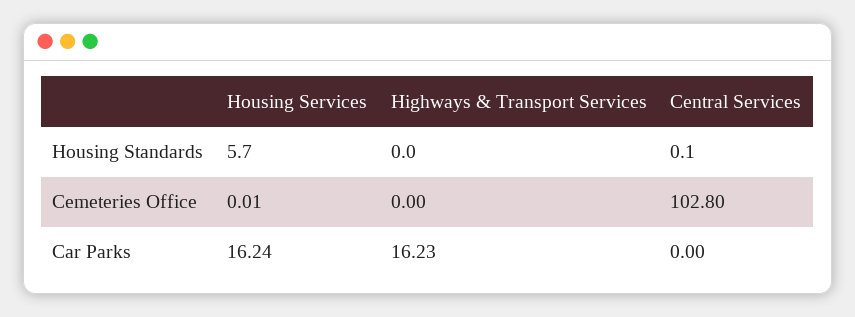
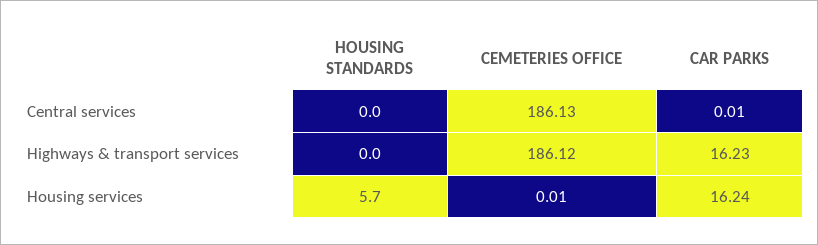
Central Services, Housing Standards: 0.1 -> 0
Highways & Transport Services, Cemeteries Office: 0 -> 186.12
Central Services, Cemeteries Office: 102.8 -> 186.13
Central Services, Car Parks: 0 -> 0.01

